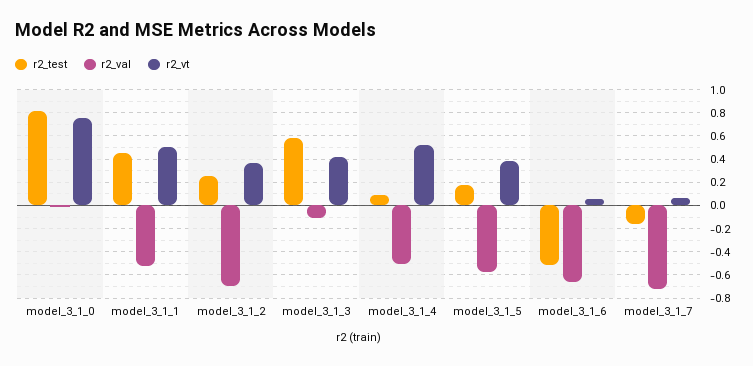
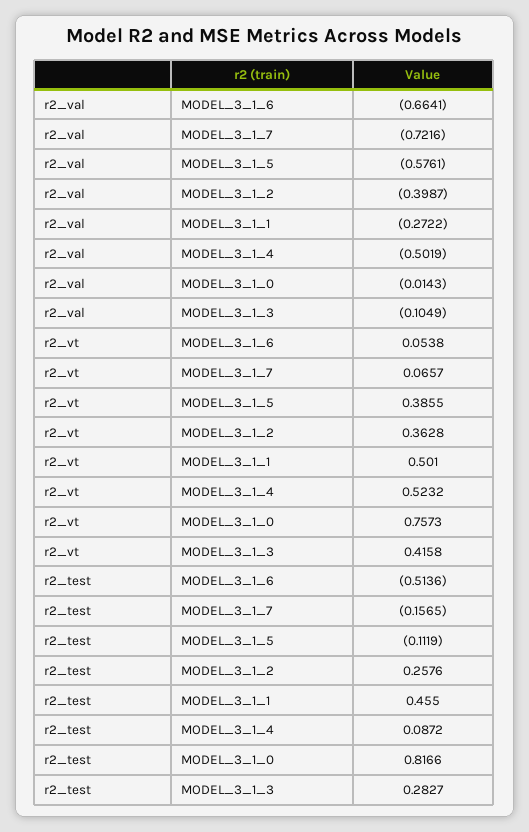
r2_val, model_3_1_1: -0.5 -> -0.2722
r2_val, model_3_1_2: -0.7 -> -0.3987
r2_test, model_3_1_3: 0.6 -> 0.2827
r2_test, model_3_1_5: 0.2 -> -0.1119

